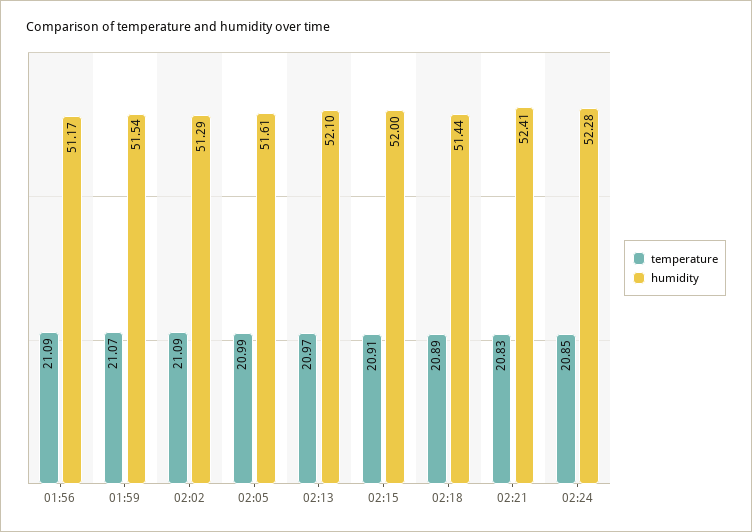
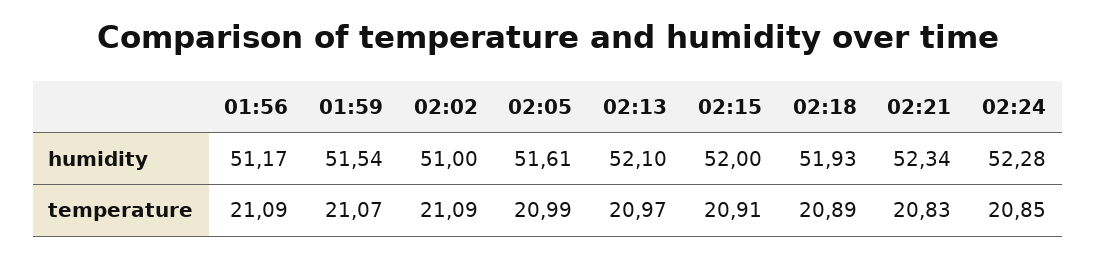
humidity, 02:02: 51.29 -> 51
humidity, 02:18: 51.44 -> 51.93
humidity, 02:21: 52.41 -> 52.34

